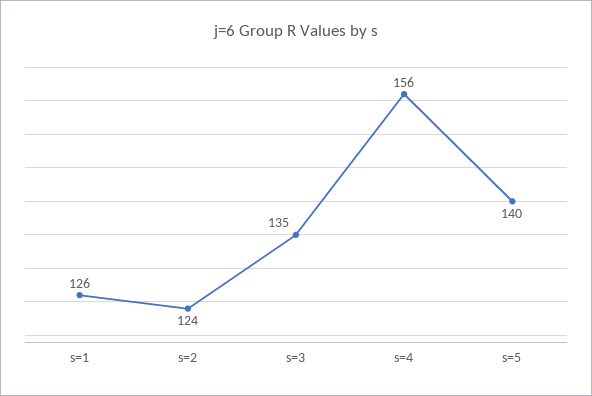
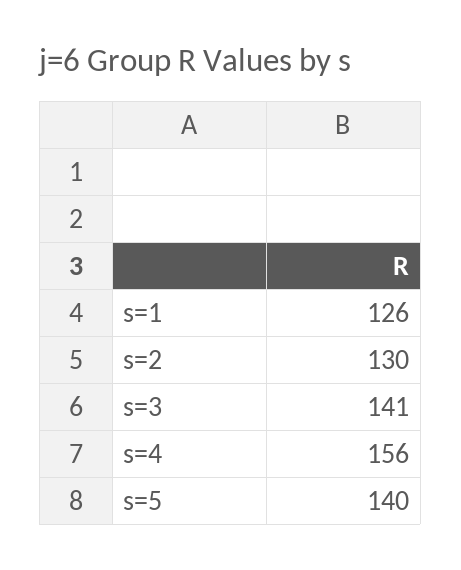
s=2: 124 -> 130
s=3: 135 -> 141

